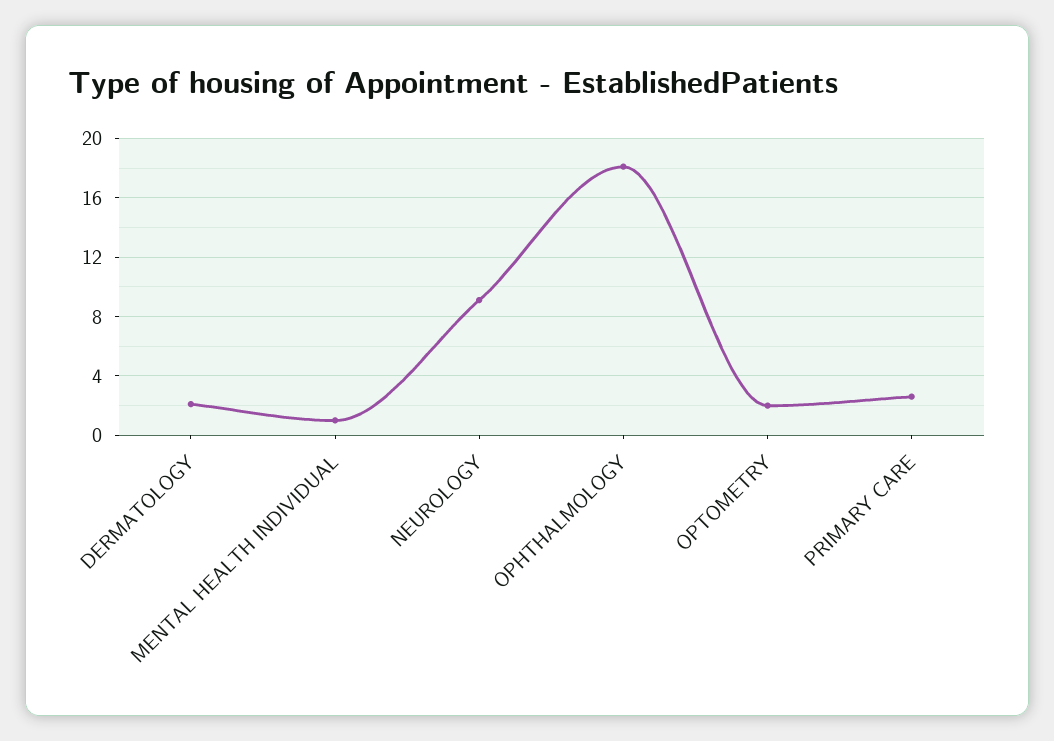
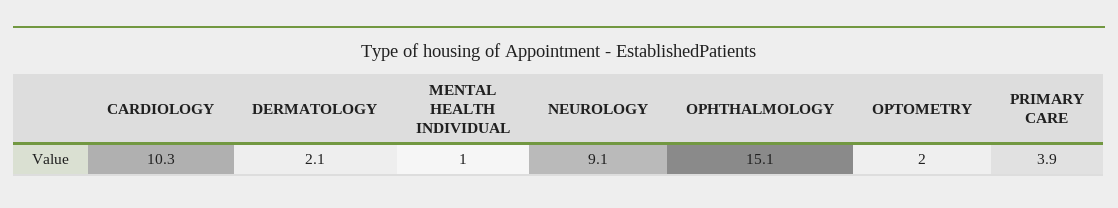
OPHTHALMOLOGY: 18 -> 15.1
PRIMARY CARE: 2.5 -> 3.9
CARDIOLOGY: none -> 10.3

